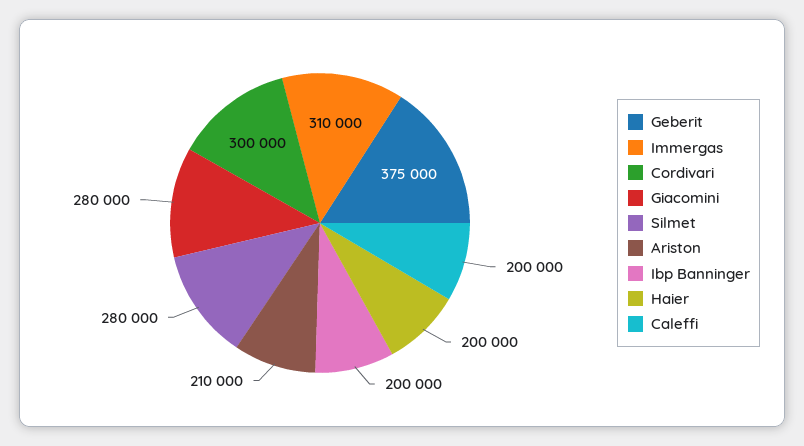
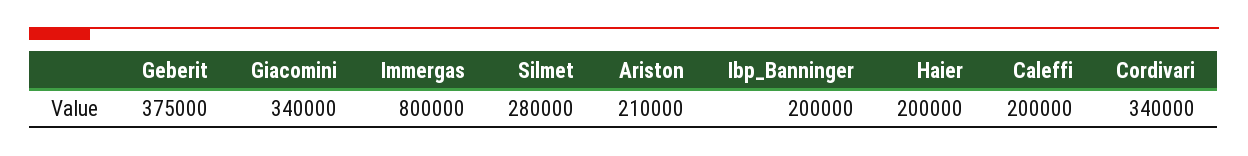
Immergas: 310000 -> 800000
Cordivari: 300000 -> 340000
Giacomini: 280000 -> 340000

